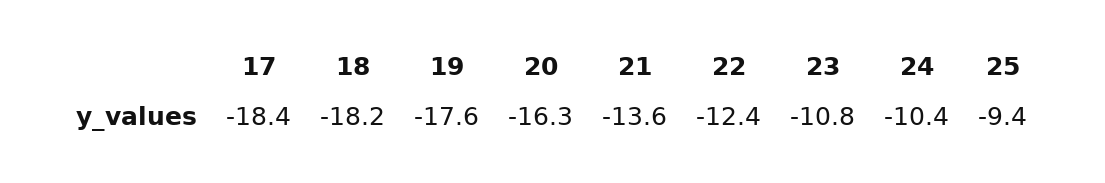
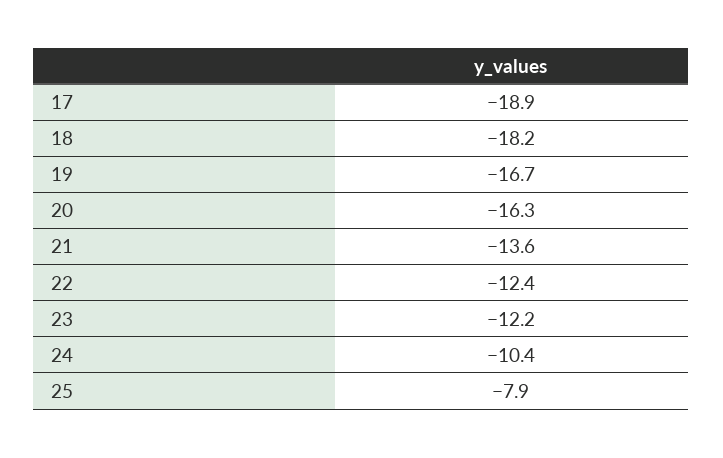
17: -18.4 -> -18.9
19: -17.6 -> -16.7
23: -10.8 -> -12.2
25: -9.4 -> -7.9

